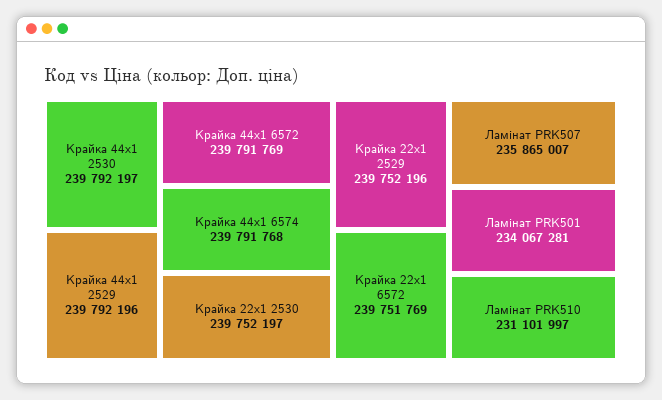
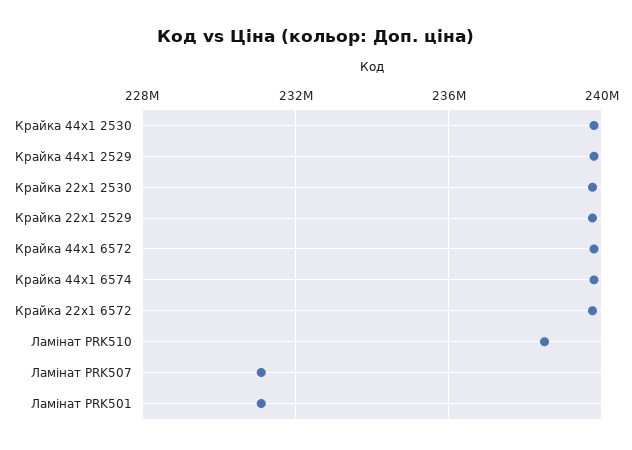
Ламінат PRK507: 235865007 -> 231000000
Ламінат PRK501: 234067281 -> 231000000
Ламінат PRK510: 231101997 -> 238500000

